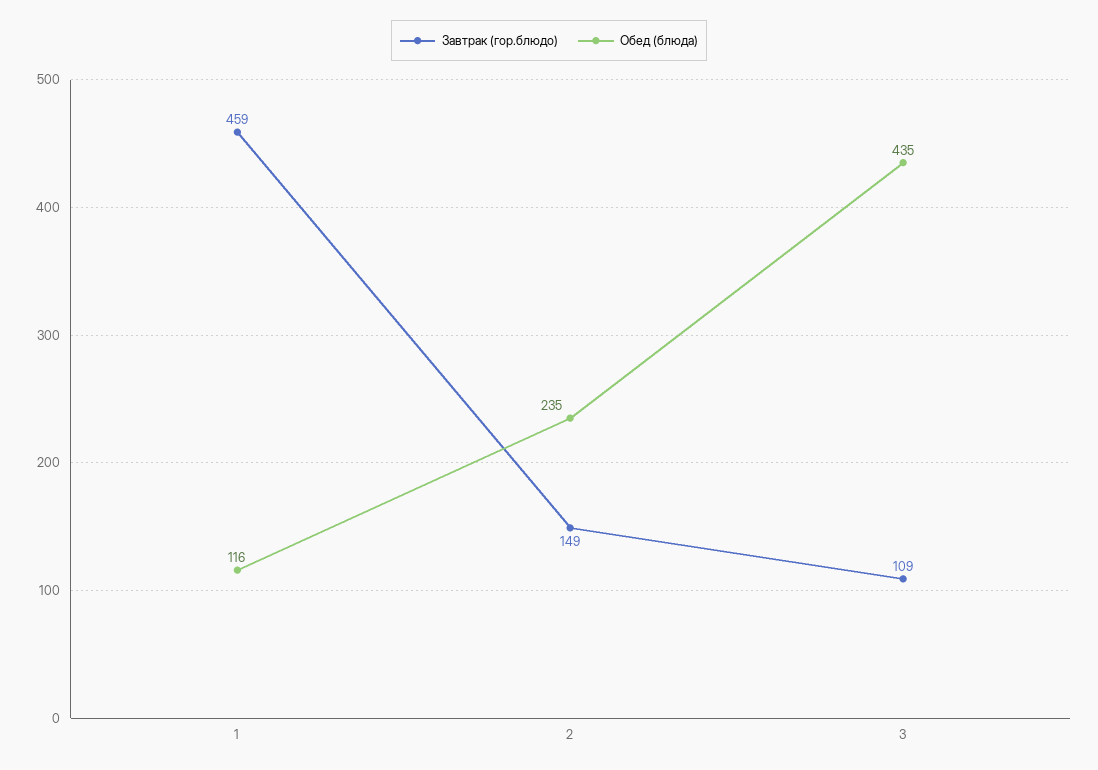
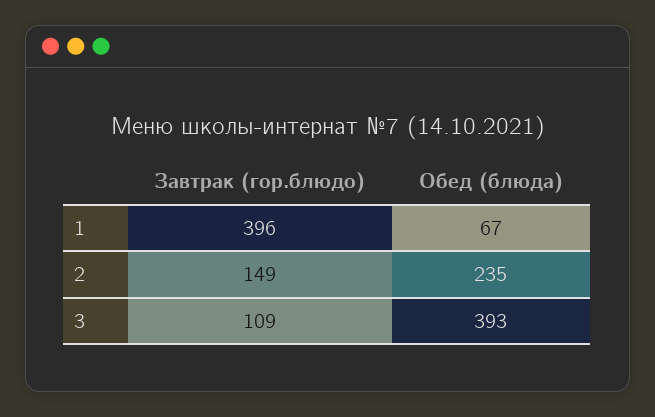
Завтрак (гор.блюдо), 1: 459 -> 396
Обед (блюда), 1: 116 -> 67
Обед (блюда), 3: 435 -> 393

